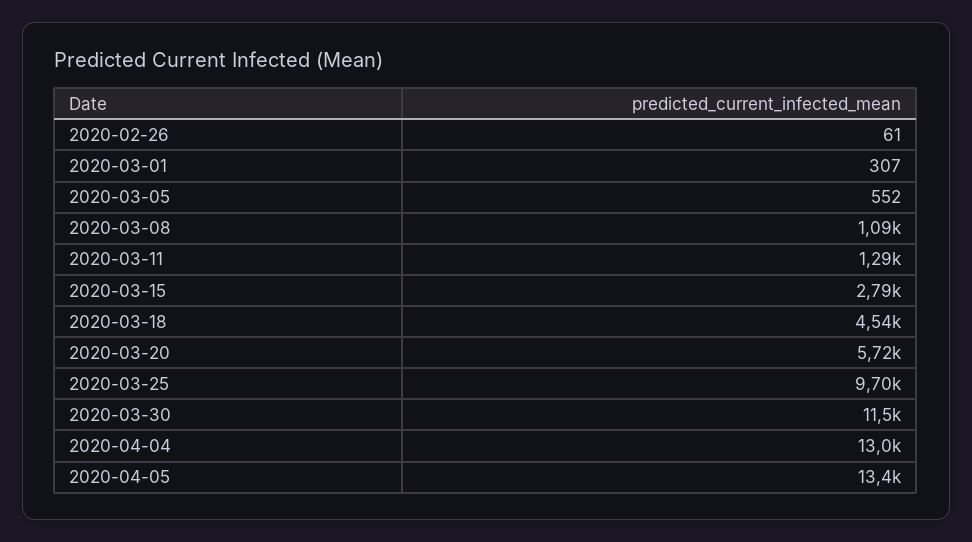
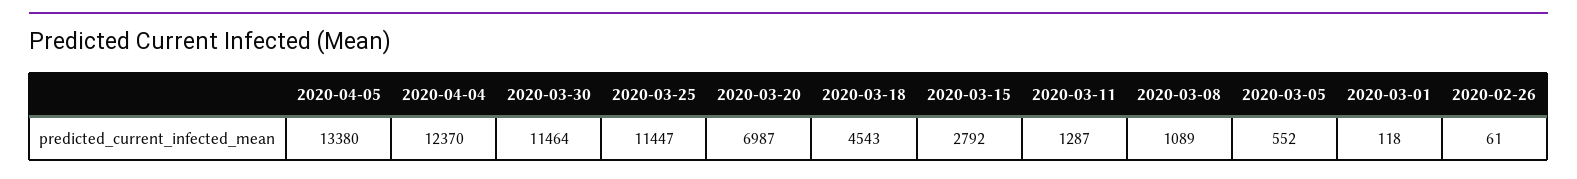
2020-03-01: 307 -> 118
2020-03-20: 5720 -> 6987
2020-03-25: 9700 -> 11447
2020-04-04: 13000 -> 12370

